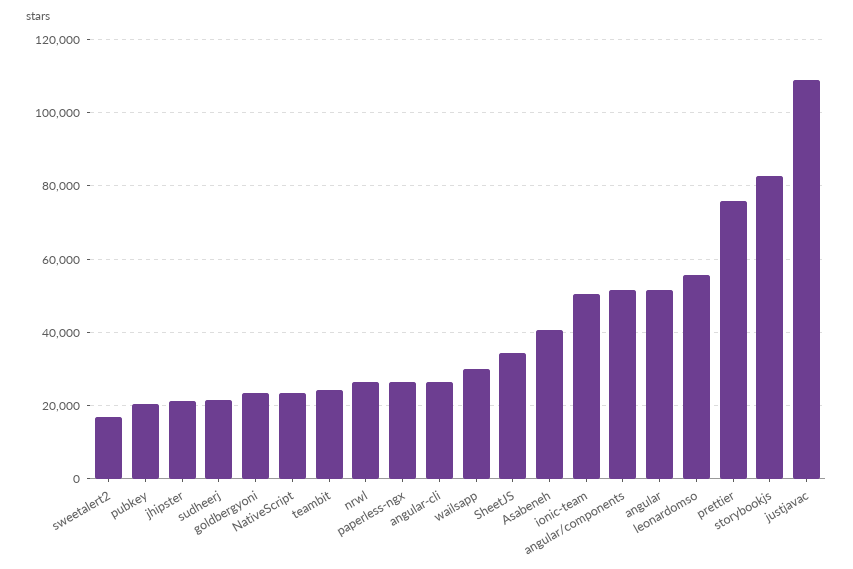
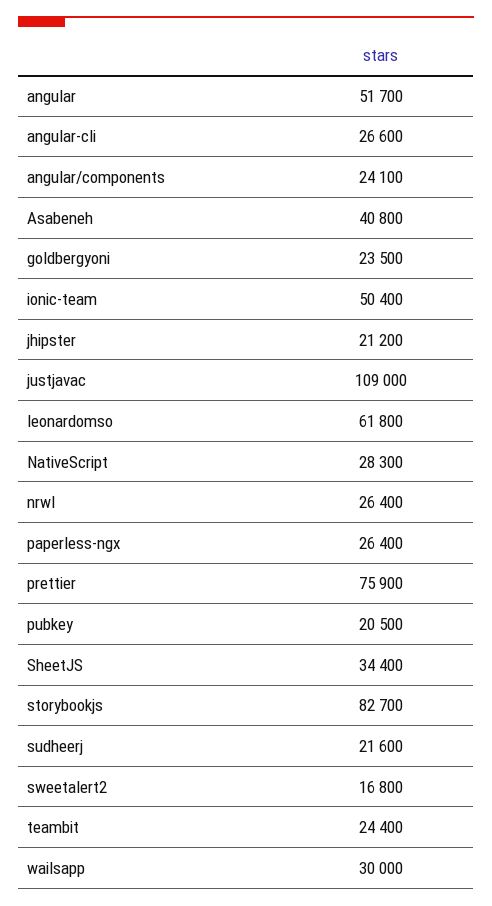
NativeScript: 24000 -> 28300
angular/components: 52000 -> 24100
leonardomso: 56000 -> 61800

